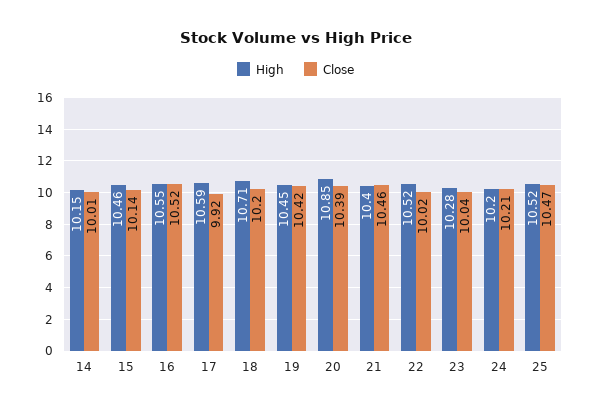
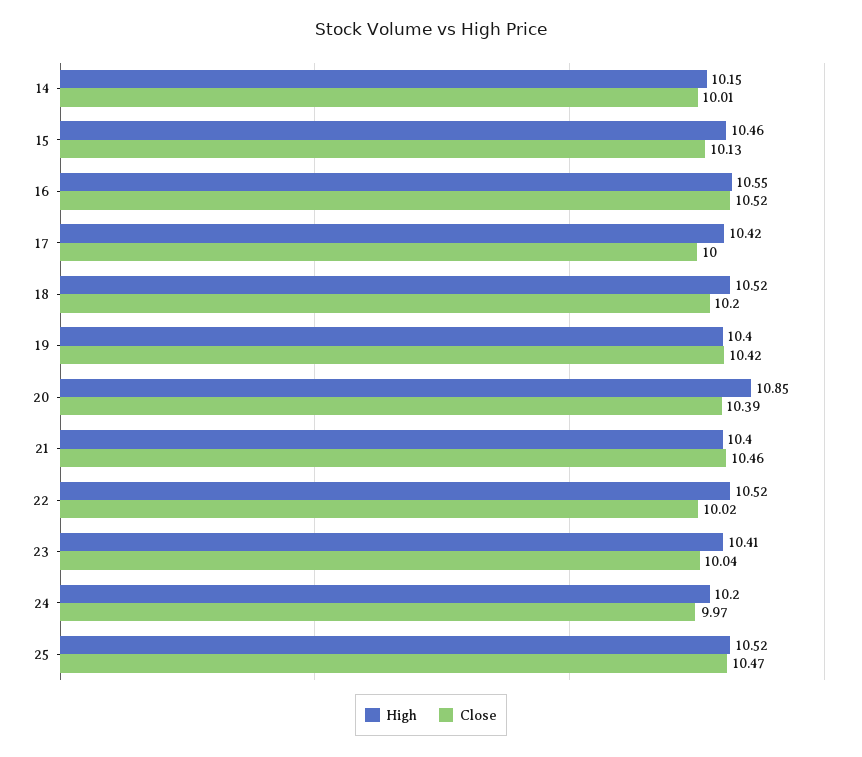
Close, 15: 10.14 -> 10.13
High, 17: 10.59 -> 10.42
Close, 17: 9.92 -> 10
High, 18: 10.71 -> 10.52
High, 19: 10.45 -> 10.4
High, 23: 10.28 -> 10.41
Close, 24: 10.21 -> 9.97

